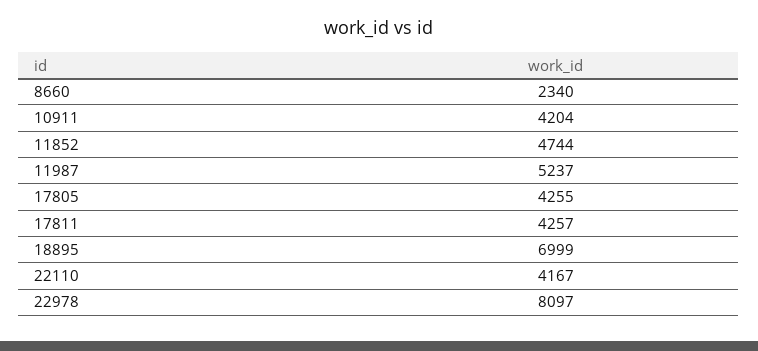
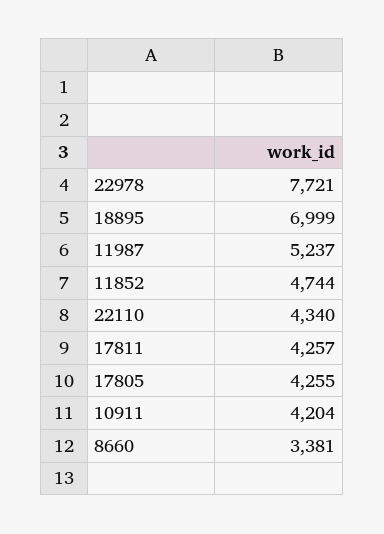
8660: 2340 -> 3381
22110: 4167 -> 4340
22978: 8097 -> 7721

